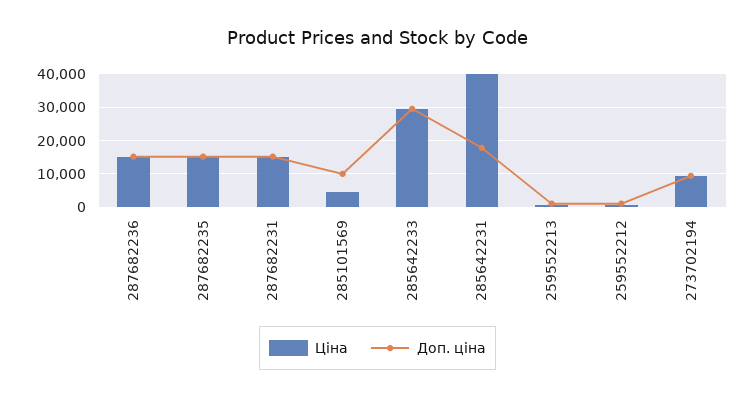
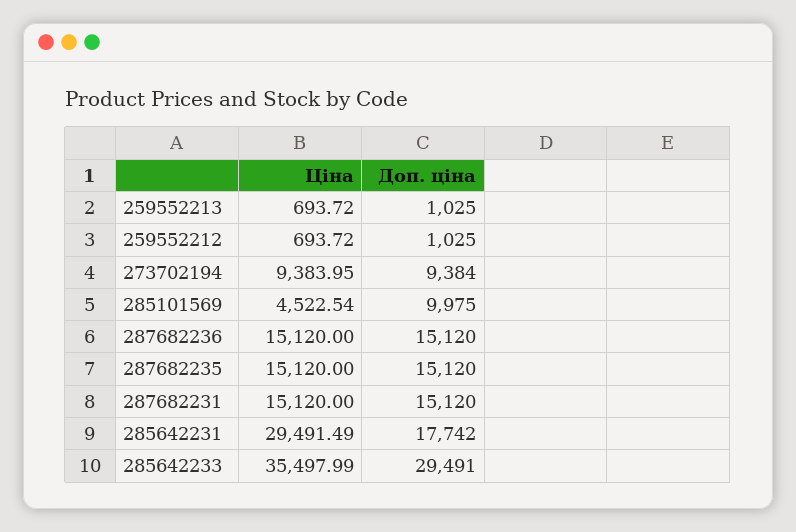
Ціна, 285642233: 30000 -> 35497.99
Ціна, 285642231: 40000 -> 29491.49

